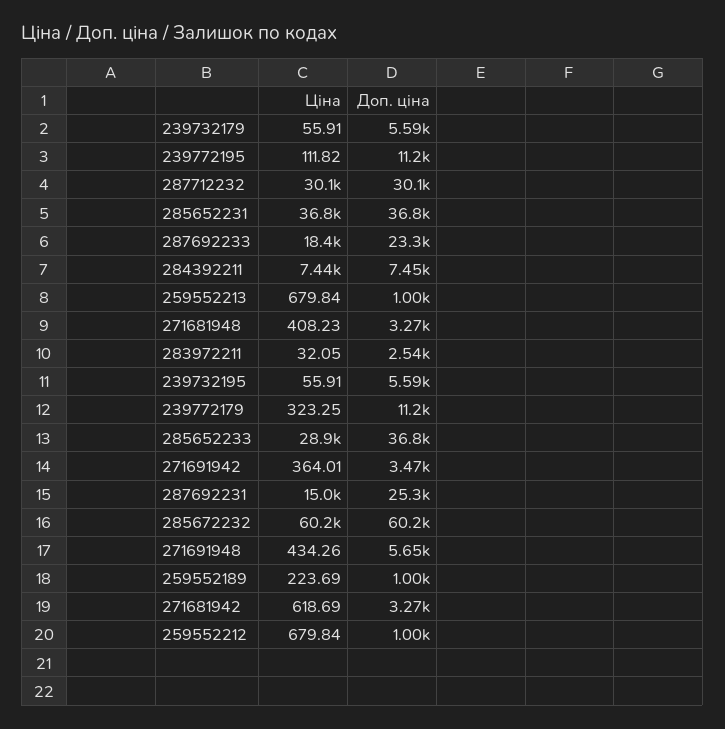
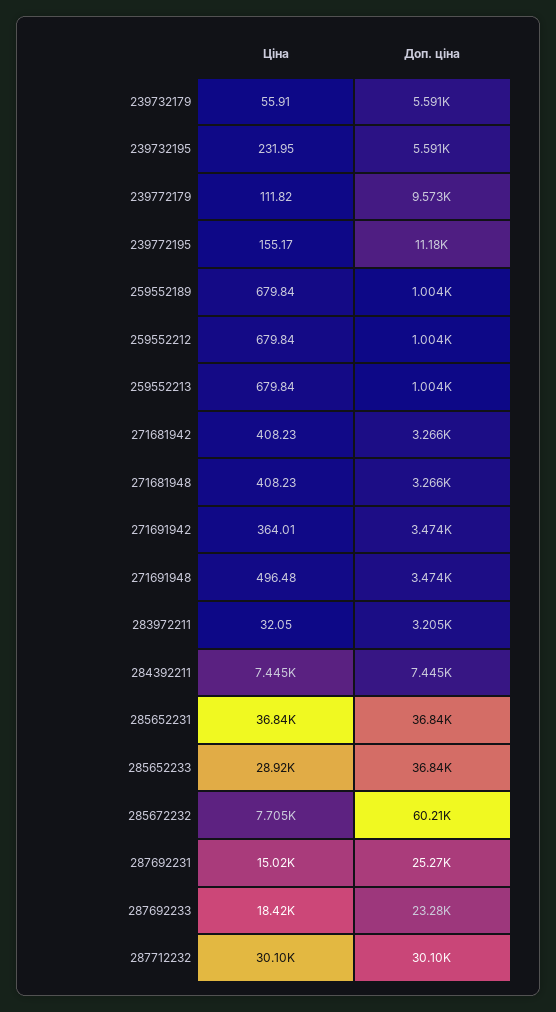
Ціна, 239772195: 111.82 -> 155.17
Доп. ціна, 283972211: 2540 -> 3205
Ціна, 239732195: 55.91 -> 231.95
Ціна, 239772179: 323.25 -> 111.82
Доп. ціна, 239772179: 11200 -> 9573
Ціна, 285672232: 60200 -> 7705
Ціна, 271691948: 434.26 -> 496.48
Доп. ціна, 271691948: 5650 -> 3474
Ціна, 259552189: 223.69 -> 679.84
Ціна, 271681942: 618.69 -> 408.23

